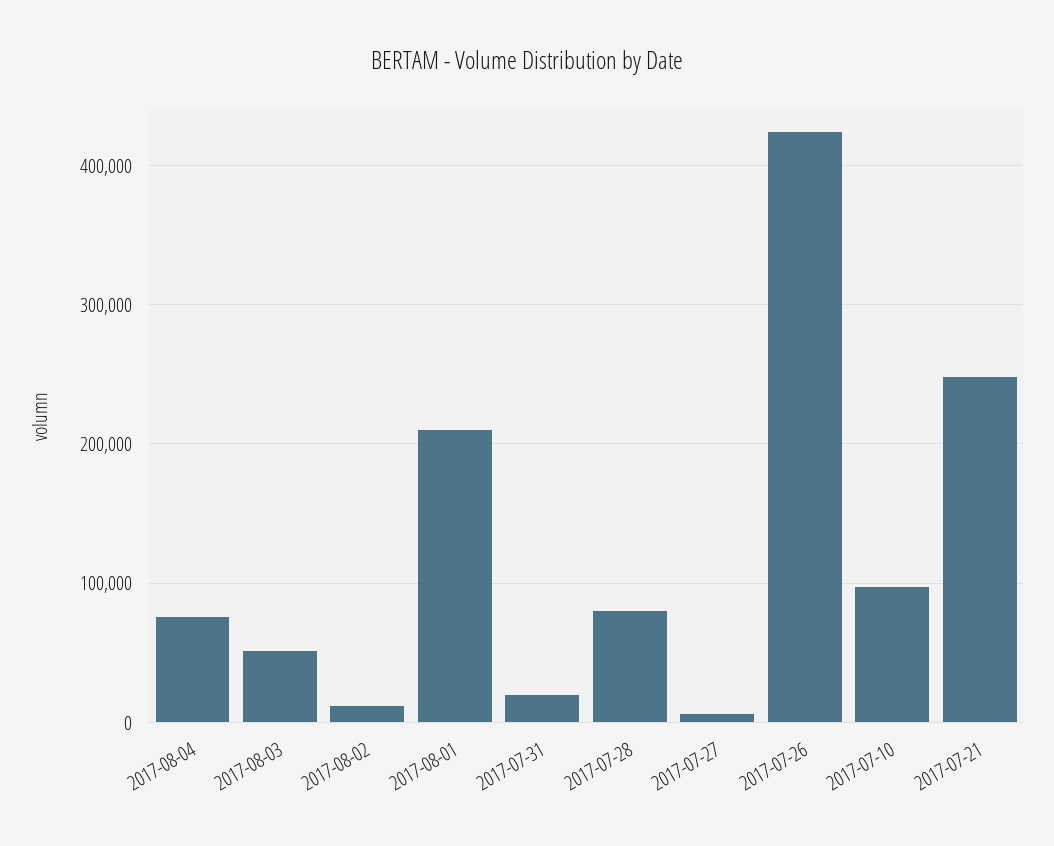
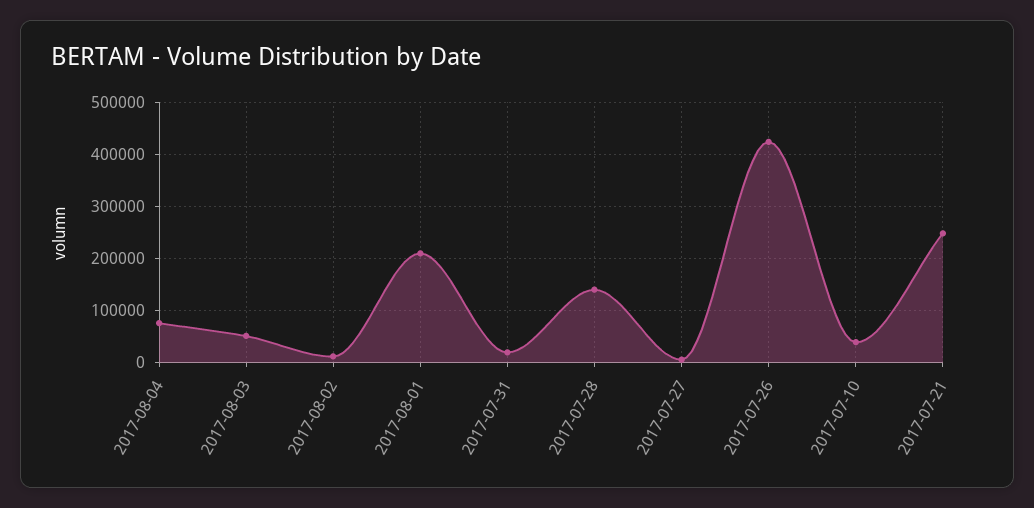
2017-07-28: 80000 -> 140000
2017-07-10: 100000 -> 40000

